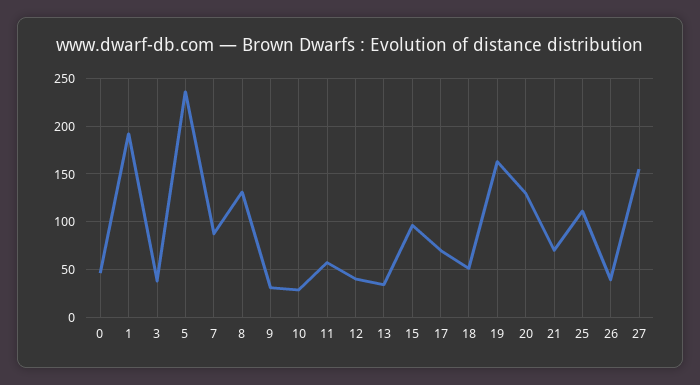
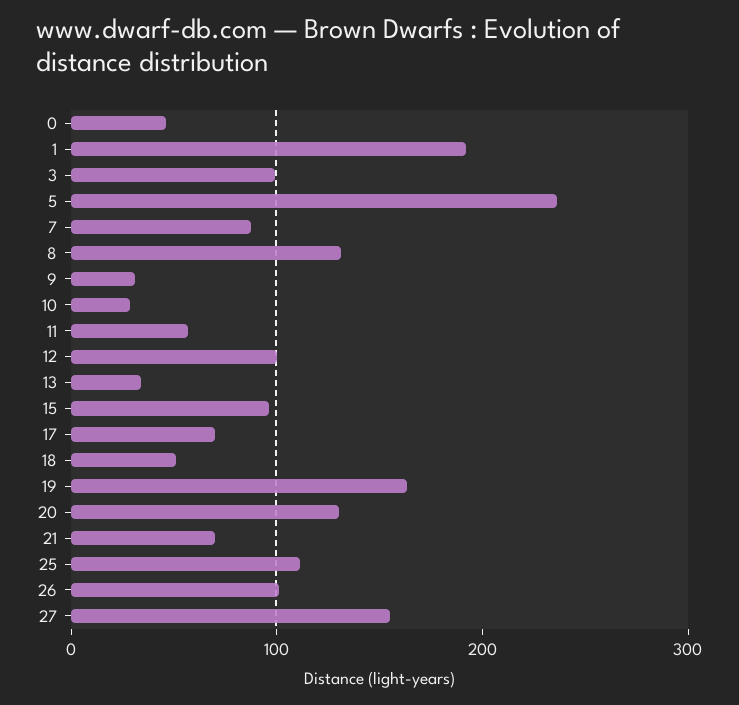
3: 40 -> 100
12: 40 -> 100
26: 40 -> 100

